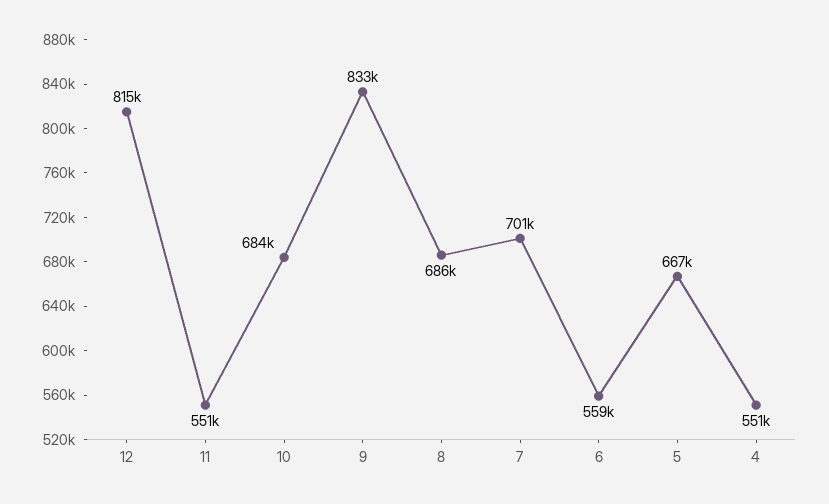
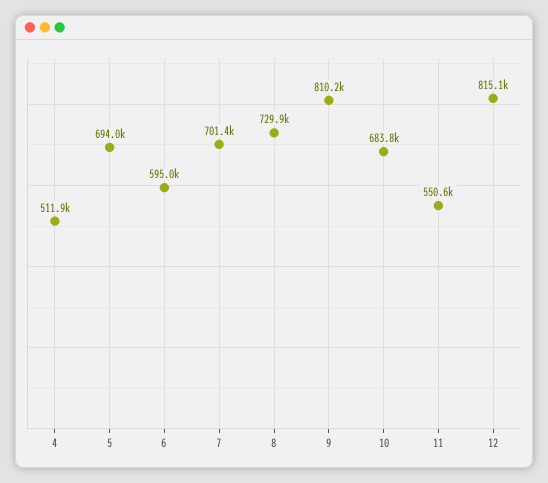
9: 833000 -> 810200
8: 686000 -> 729900
6: 559000 -> 595000
5: 667000 -> 694000
4: 551000 -> 511900

